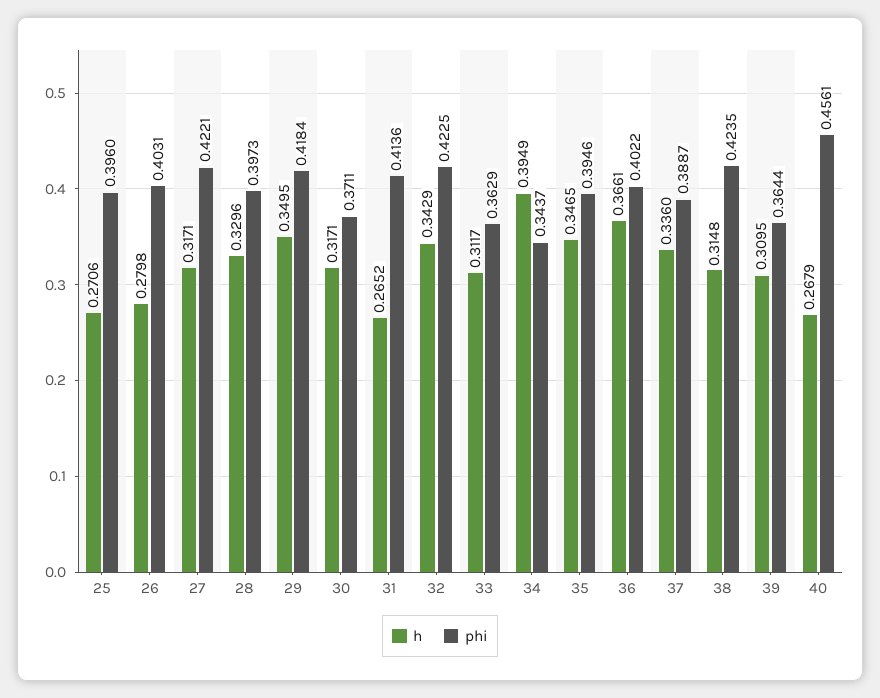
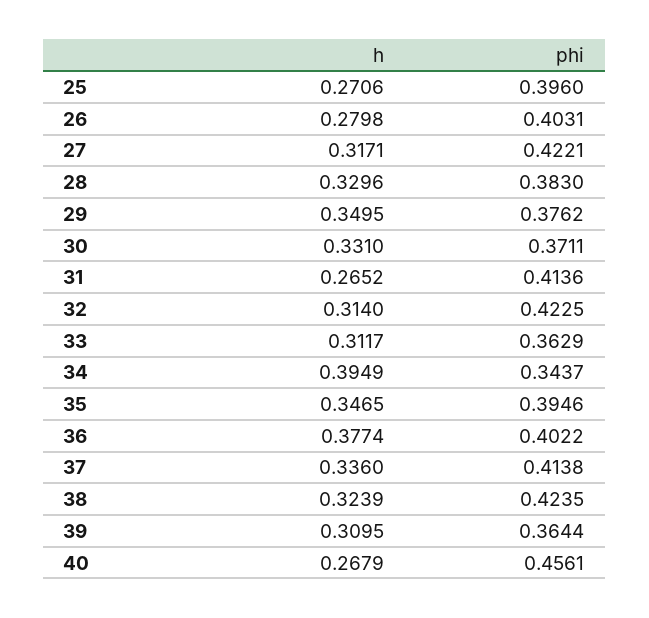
phi, 28: 0.3973 -> 0.383
phi, 29: 0.4184 -> 0.3762
h, 30: 0.3171 -> 0.331
h, 32: 0.3429 -> 0.314
h, 36: 0.3661 -> 0.3774
phi, 37: 0.3887 -> 0.4138
h, 38: 0.3148 -> 0.3239

